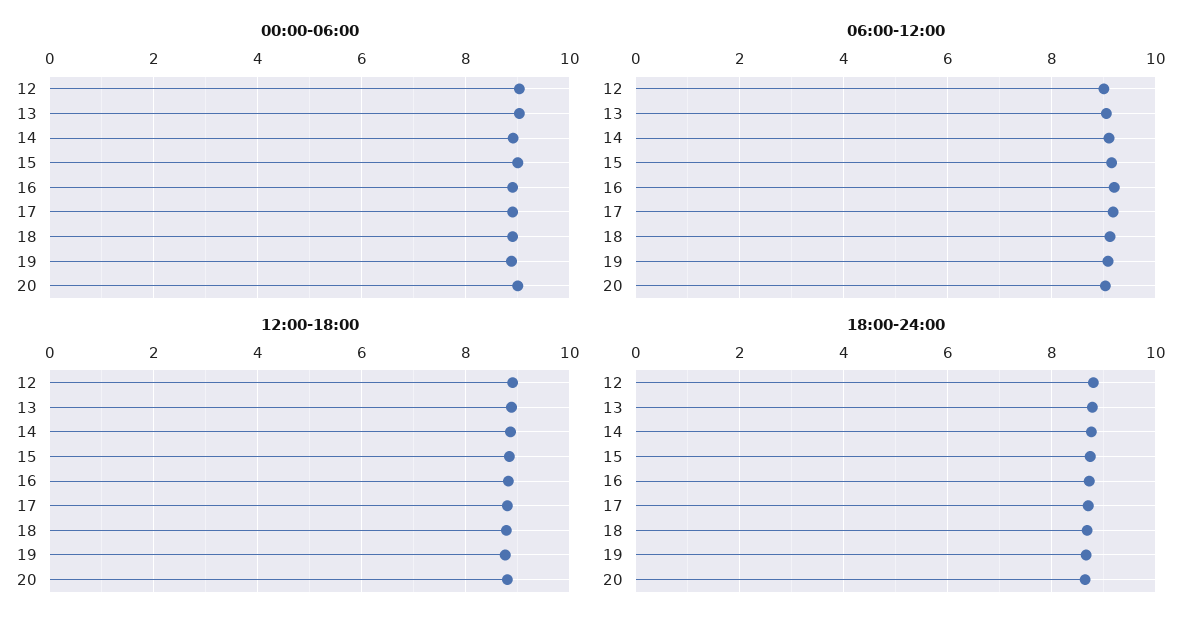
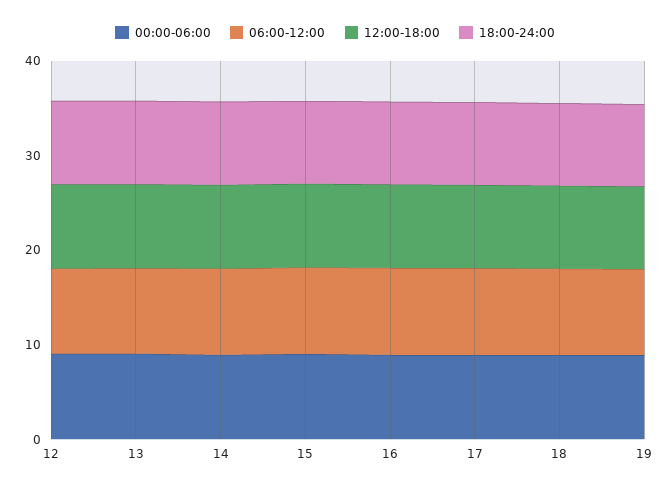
00:00-06:00, 20: 9 -> none
06:00-12:00, 20: 9 -> none
12:00-18:00, 20: 8.8 -> none
18:00-24:00, 20: 8.6 -> none

